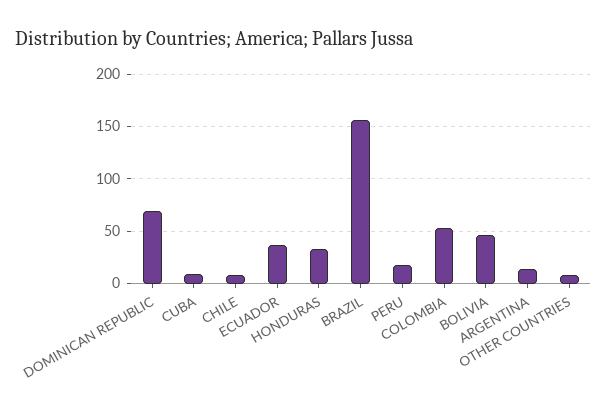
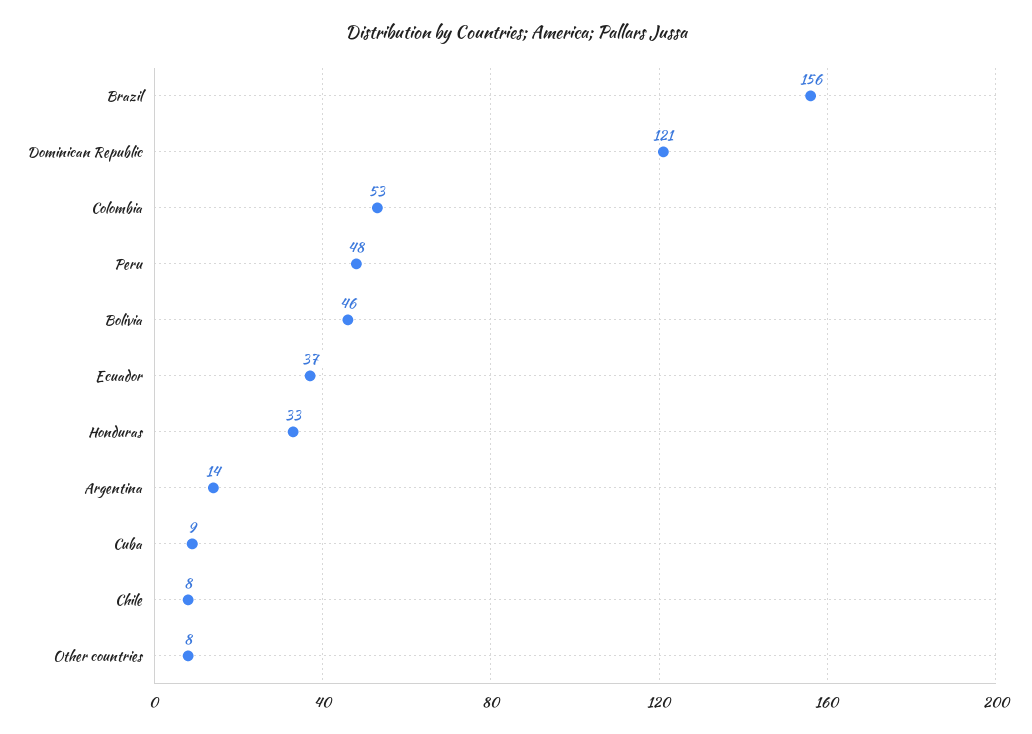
DOMINICAN REPUBLIC: 70 -> 121
PERU: 20 -> 48

